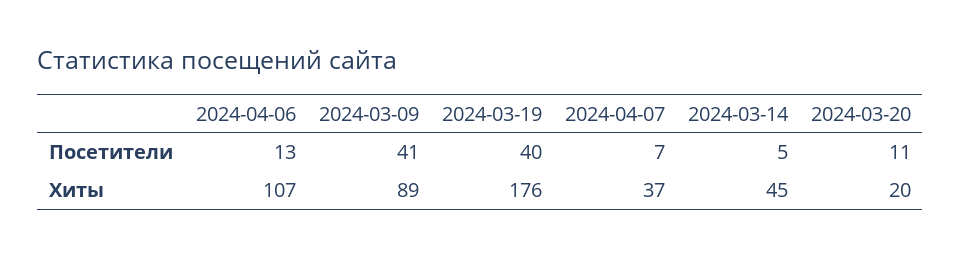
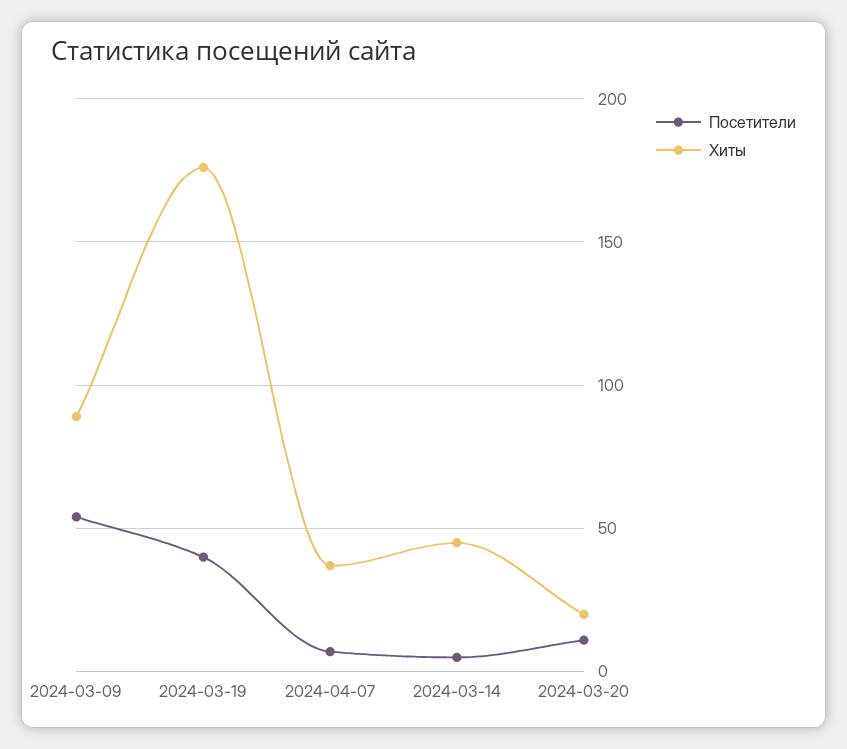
Посетители, 2024-04-06: 13 -> none
Посетители, 2024-03-09: 41 -> 55
Хиты, 2024-04-06: 107 -> none

